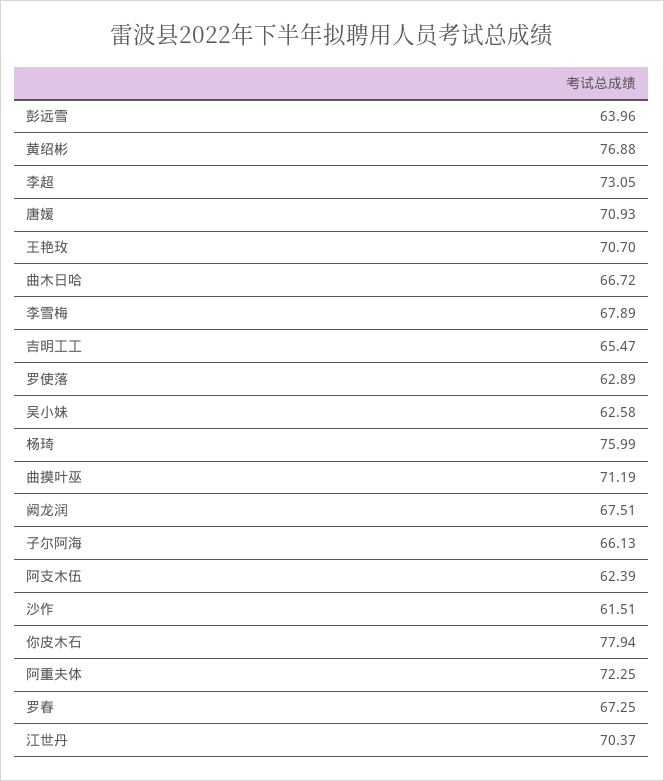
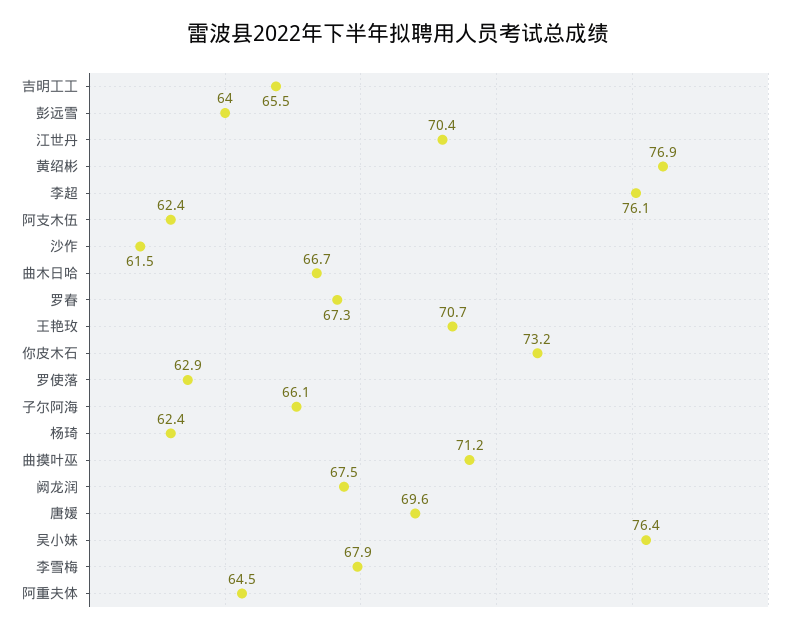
李超: 73.05 -> 76.1
唐媛: 70.93 -> 69.6
吴小妹: 62.58 -> 76.4
杨琦: 75.99 -> 62.4
你皮木石: 77.94 -> 73.2
阿重夫体: 72.25 -> 64.5

